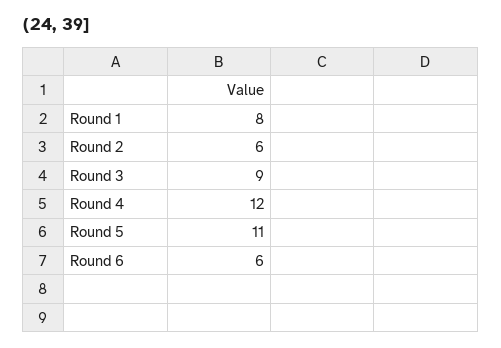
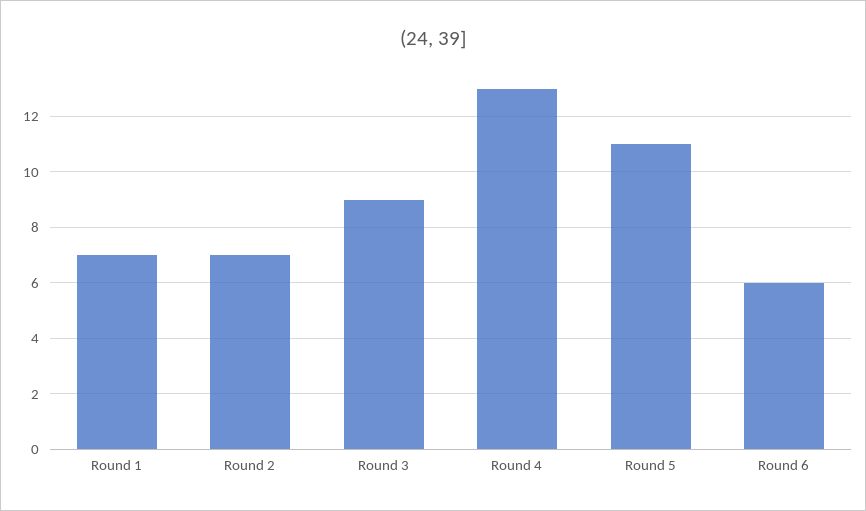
Round 1: 8 -> 7
Round 2: 6 -> 7
Round 4: 12 -> 13

